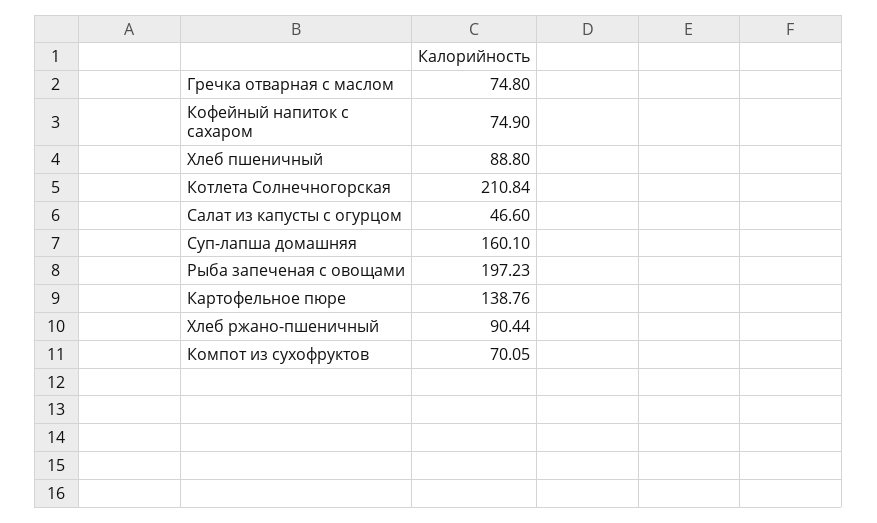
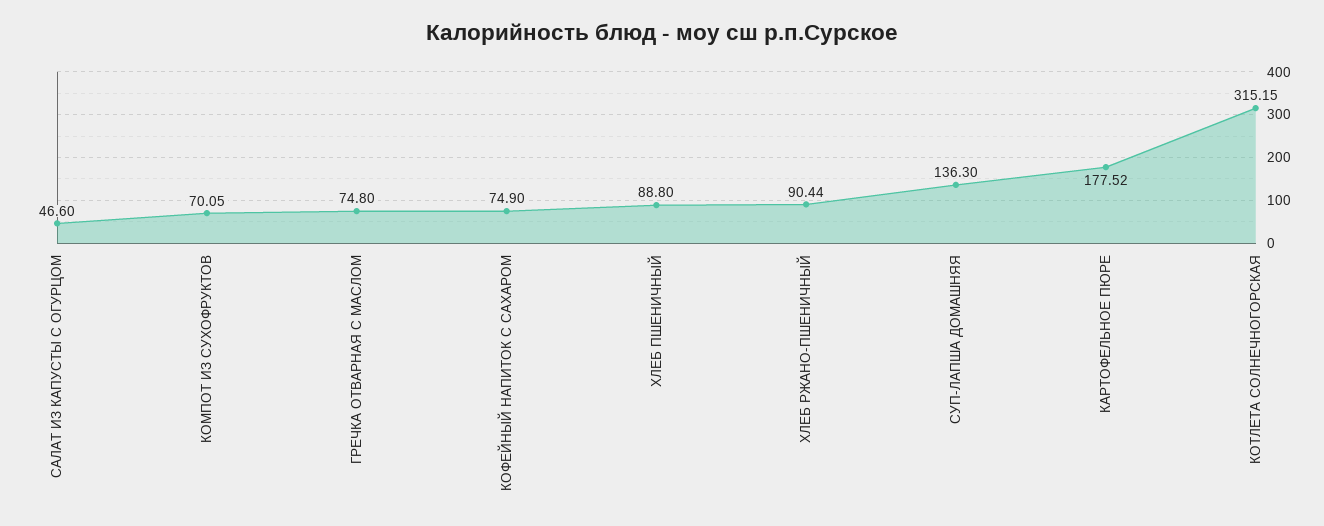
Котлета Солнечногорская: 210.84 -> 315.15
Суп-лапша домашняя: 160.1 -> 136.3
Рыба запеченая с овощами: 197.23 -> none
Картофельное пюре: 138.76 -> 177.52

